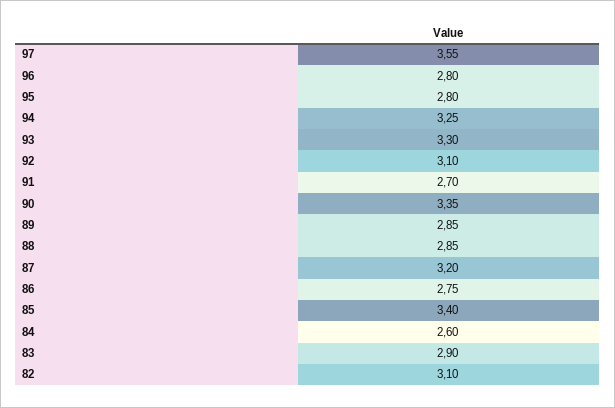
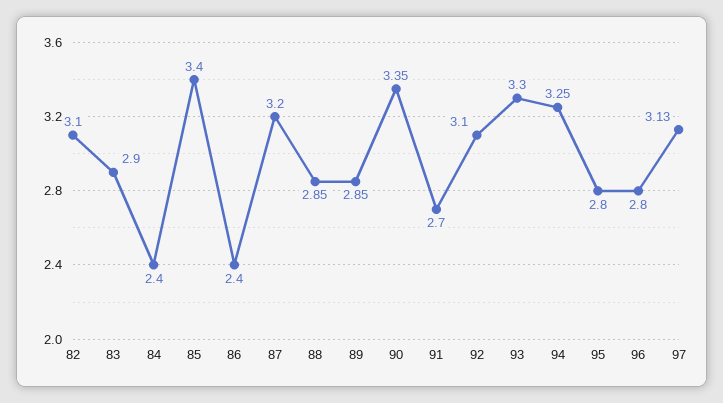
97: 3.55 -> 3.13
86: 2.75 -> 2.4
84: 2.6 -> 2.4

